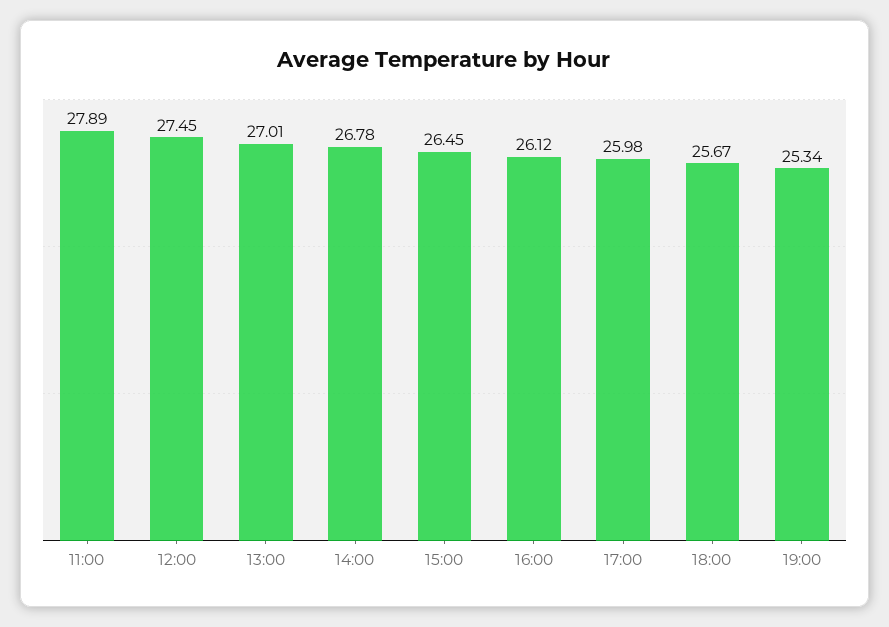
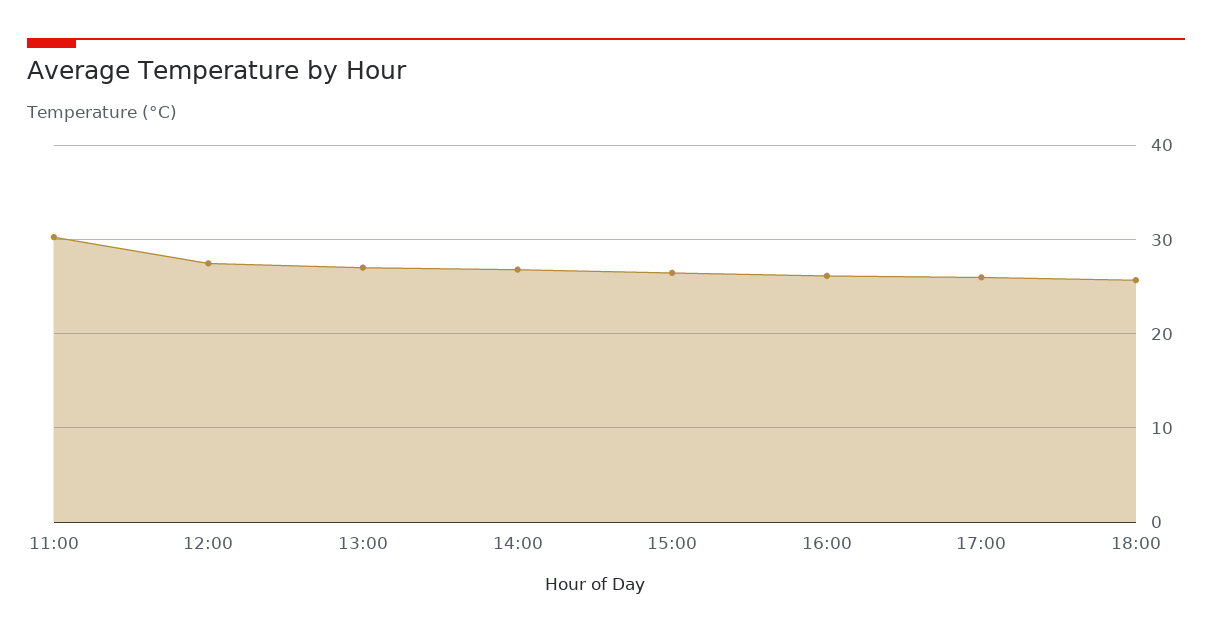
11:00: 27.89 -> 30
19:00: 25.34 -> none

